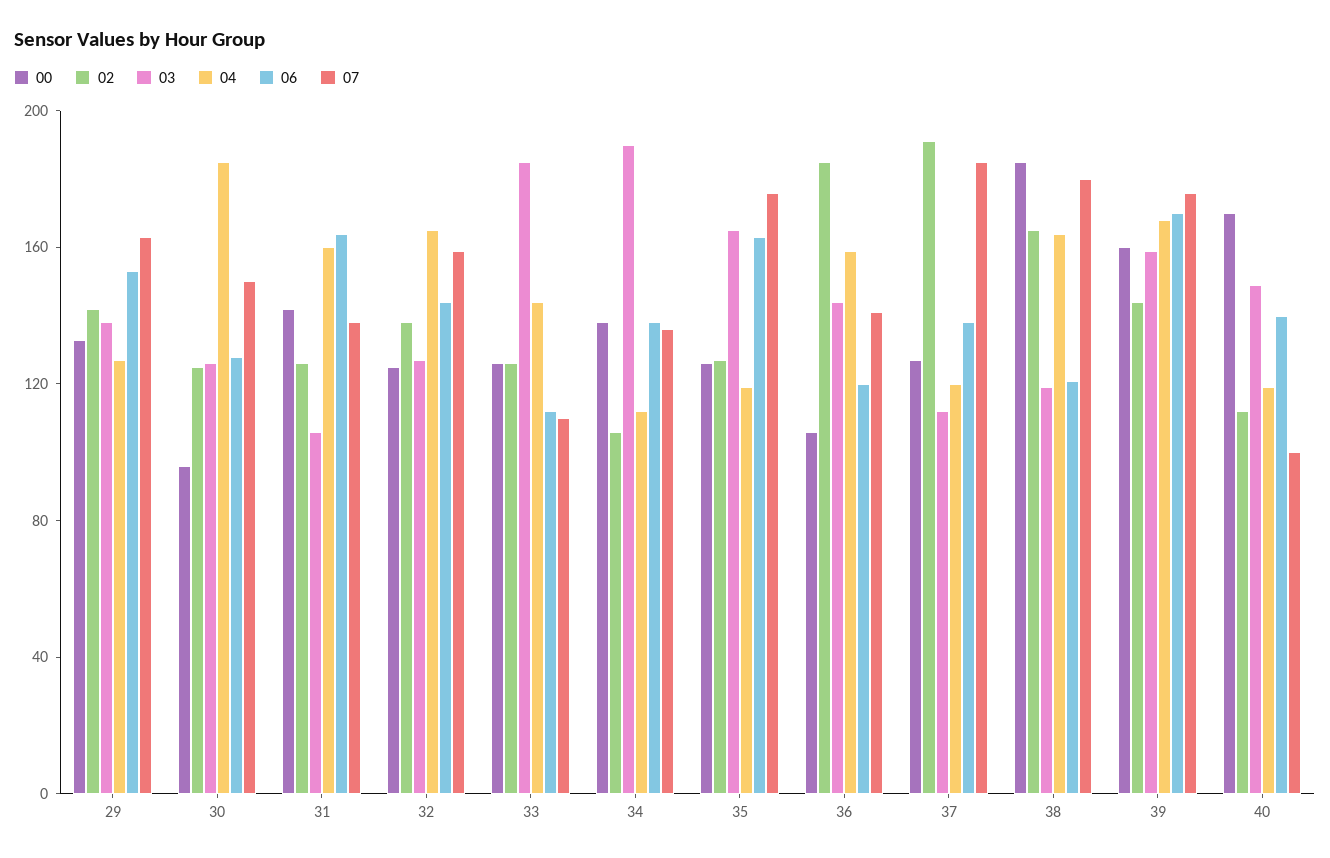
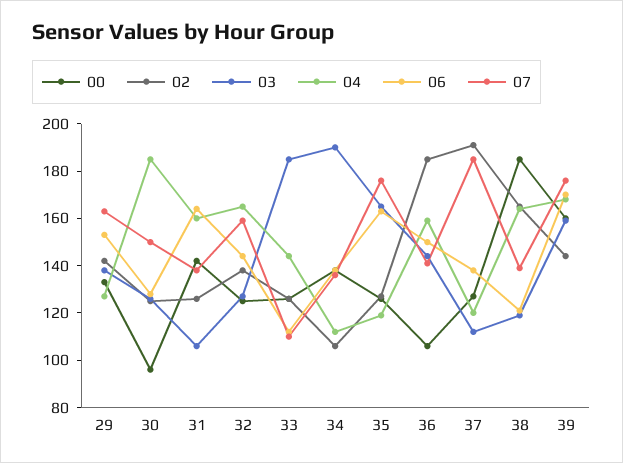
06, 36: 120 -> 150
07, 38: 180 -> 140
00, 40: 170 -> none
02, 40: 110 -> none
03, 40: 150 -> none
04, 40: 120 -> none
06, 40: 140 -> none
07, 40: 100 -> none

